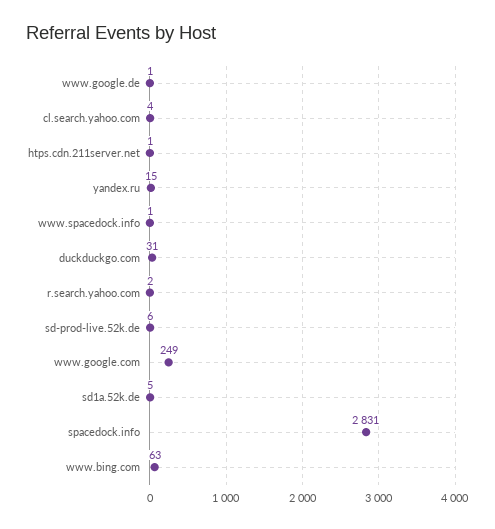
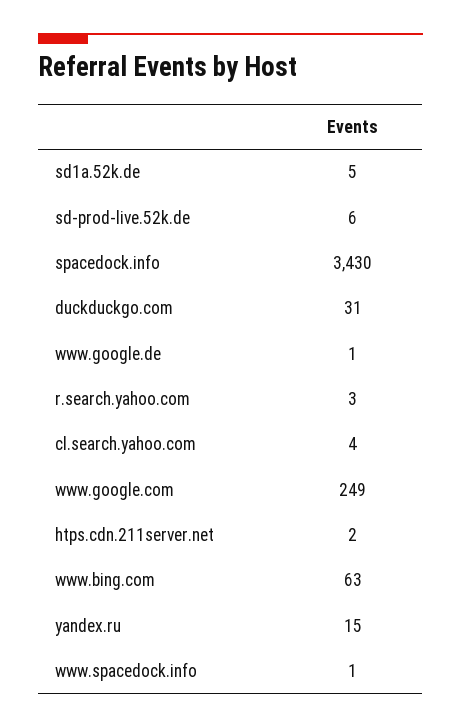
htps.cdn.211server.net: 1 -> 2
r.search.yahoo.com: 2 -> 3
spacedock.info: 2831 -> 3430

